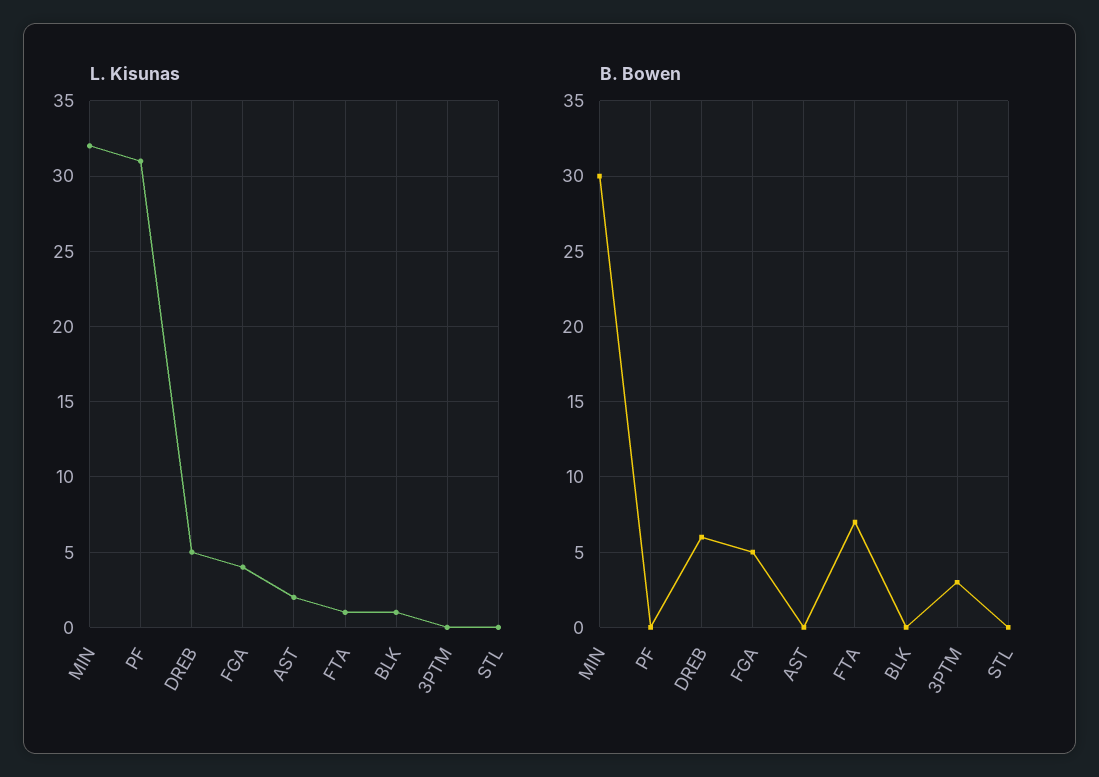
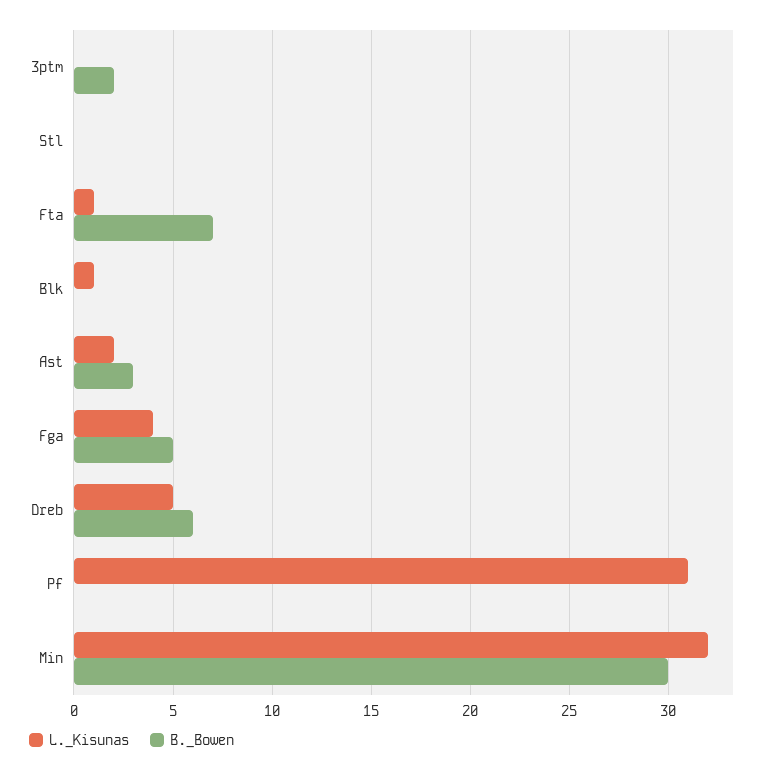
B. Bowen, AST: 0 -> 3
B. Bowen, 3PTM: 3 -> 2

